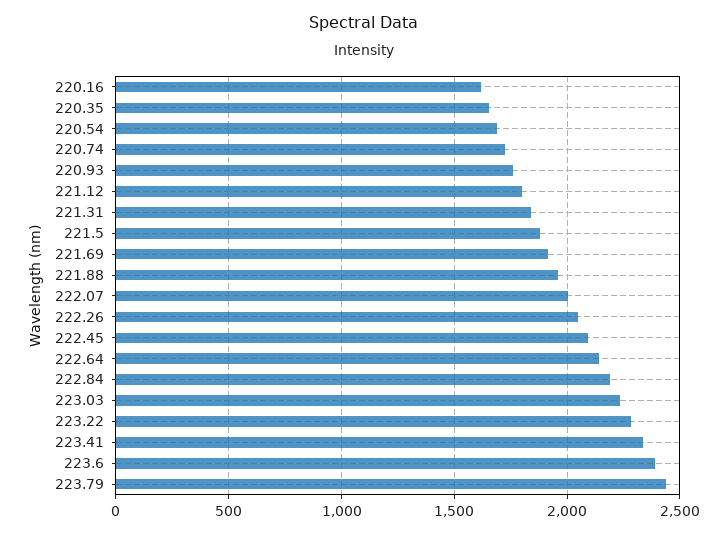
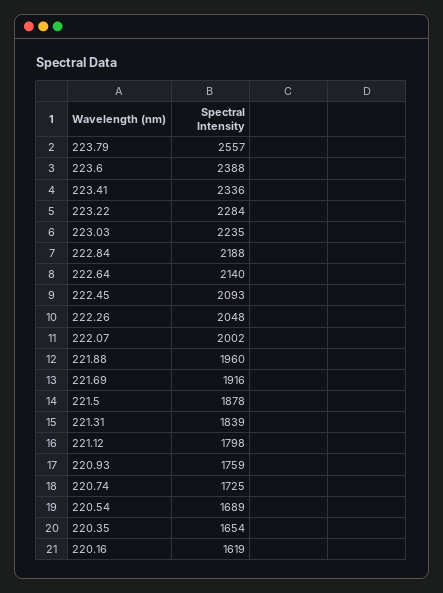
223.79: 2450 -> 2557

